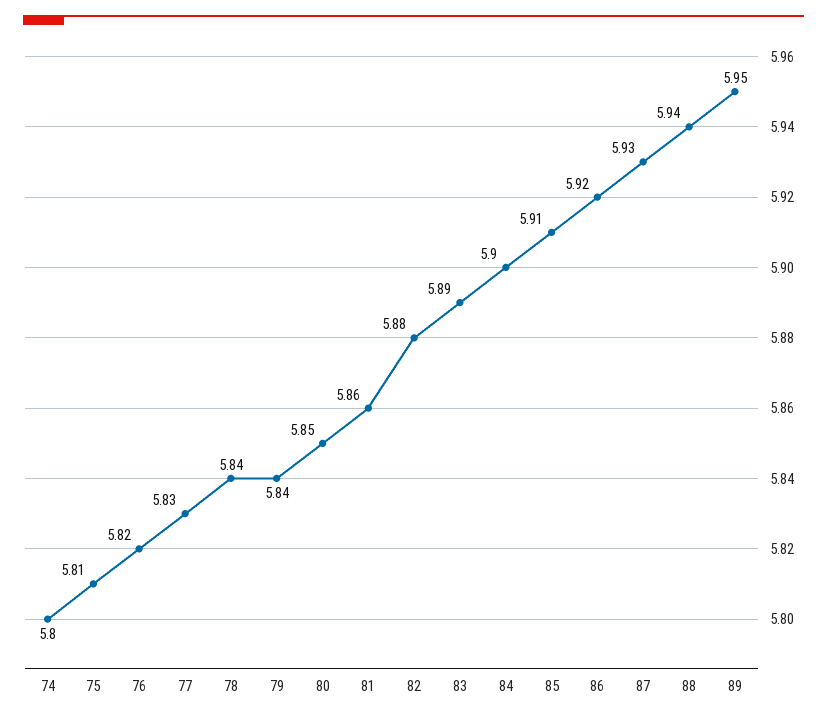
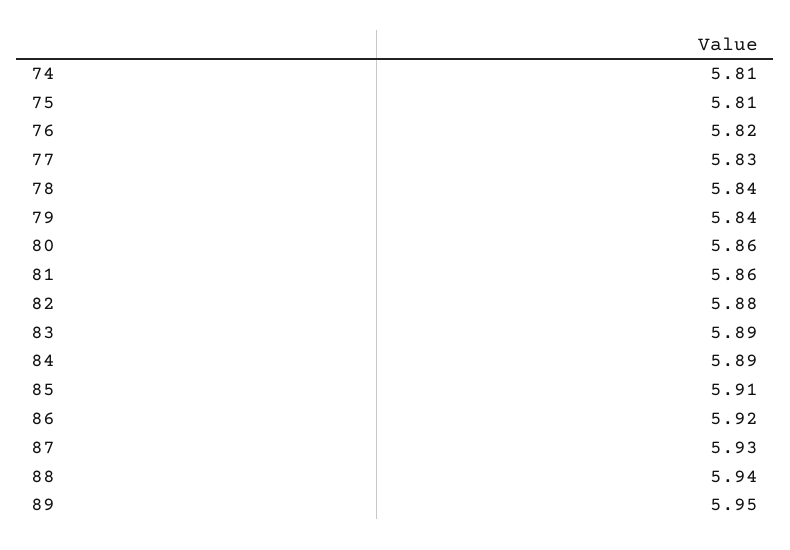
74: 5.8 -> 5.81
80: 5.85 -> 5.86
84: 5.9 -> 5.89

